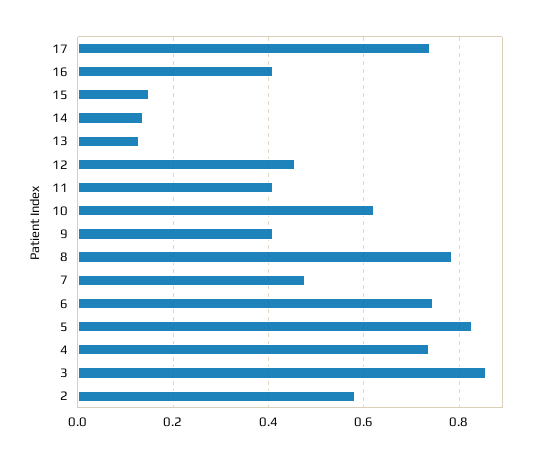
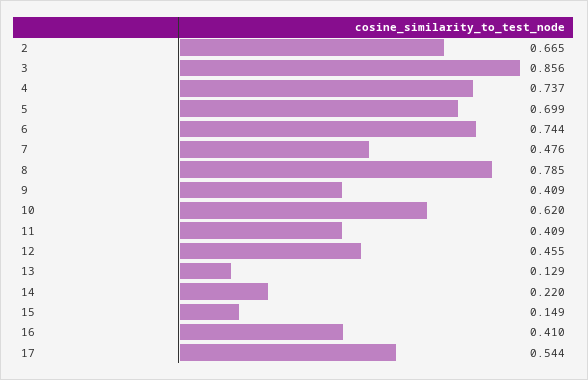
17: 0.74 -> 0.544
14: 0.14 -> 0.22
5: 0.82 -> 0.699
2: 0.58 -> 0.665

